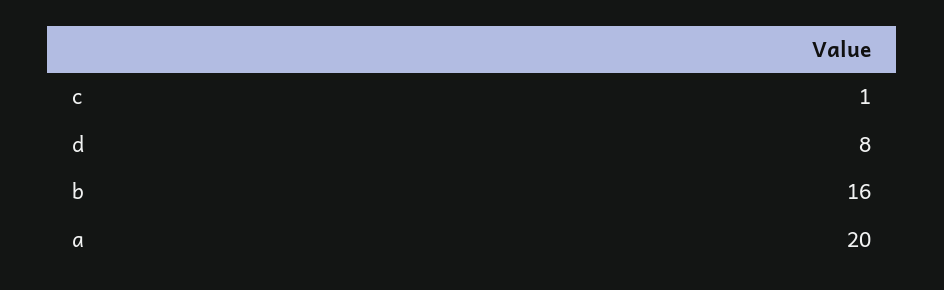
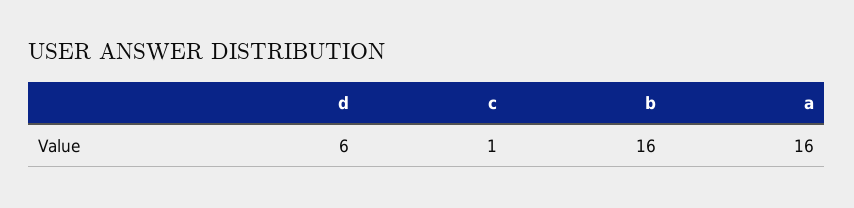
d: 8 -> 6
a: 20 -> 16

